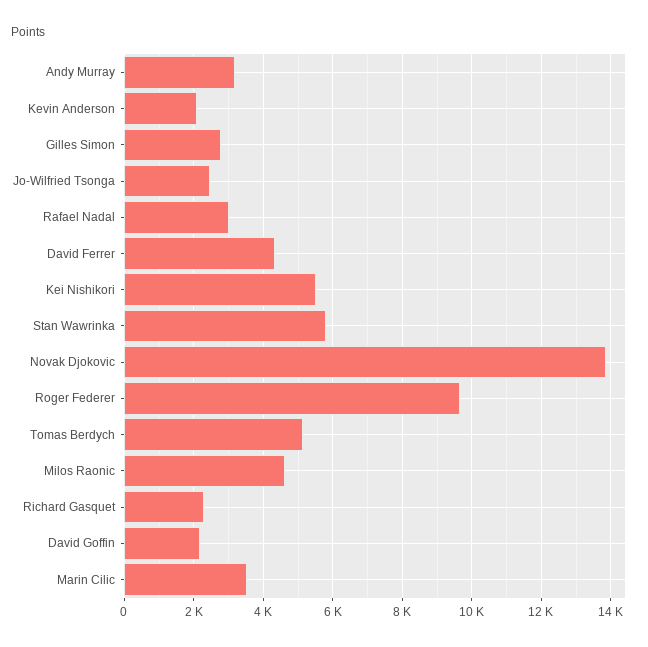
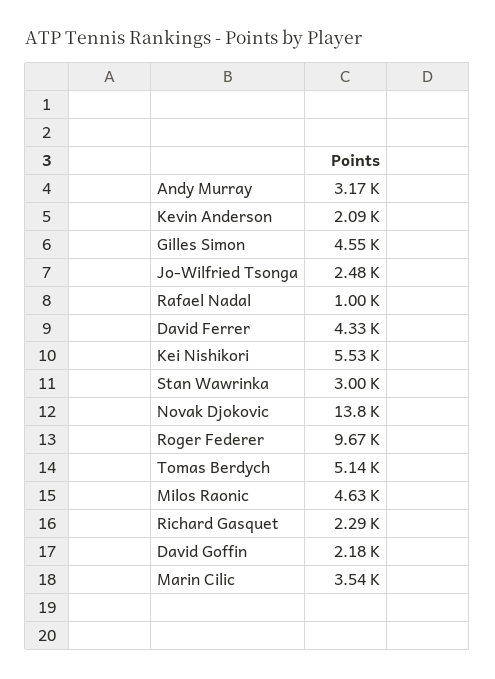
Gilles Simon: 2800 -> 4550
Rafael Nadal: 3000 -> 1000
Stan Wawrinka: 5800 -> 3000

